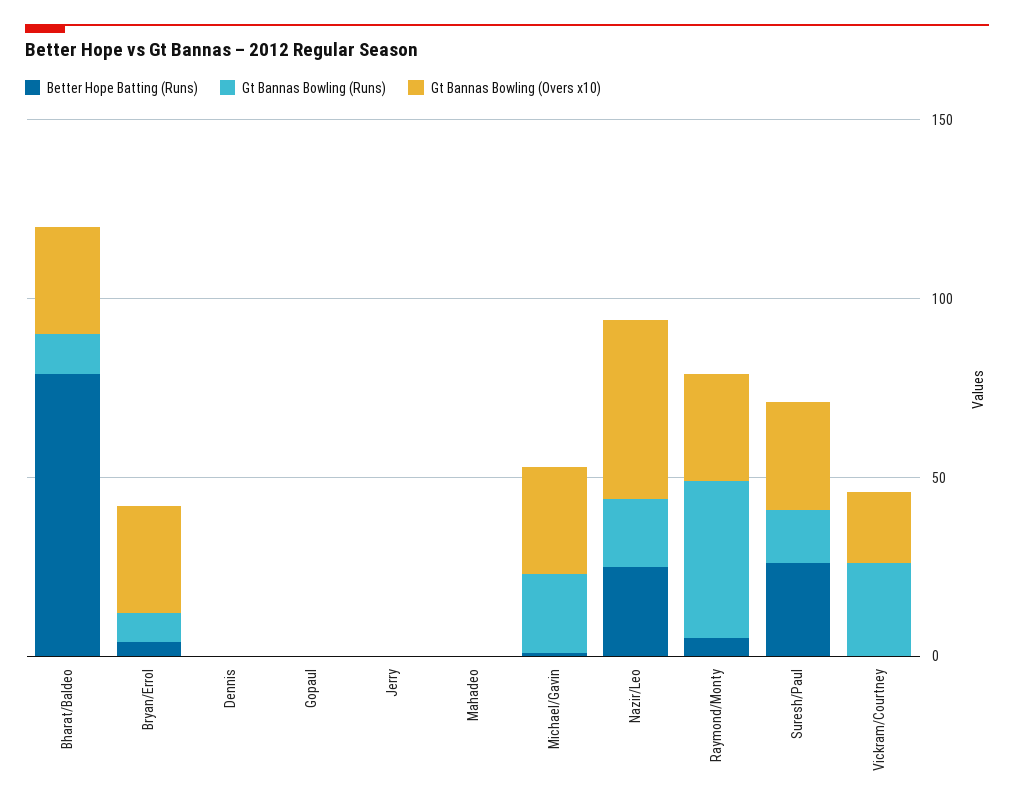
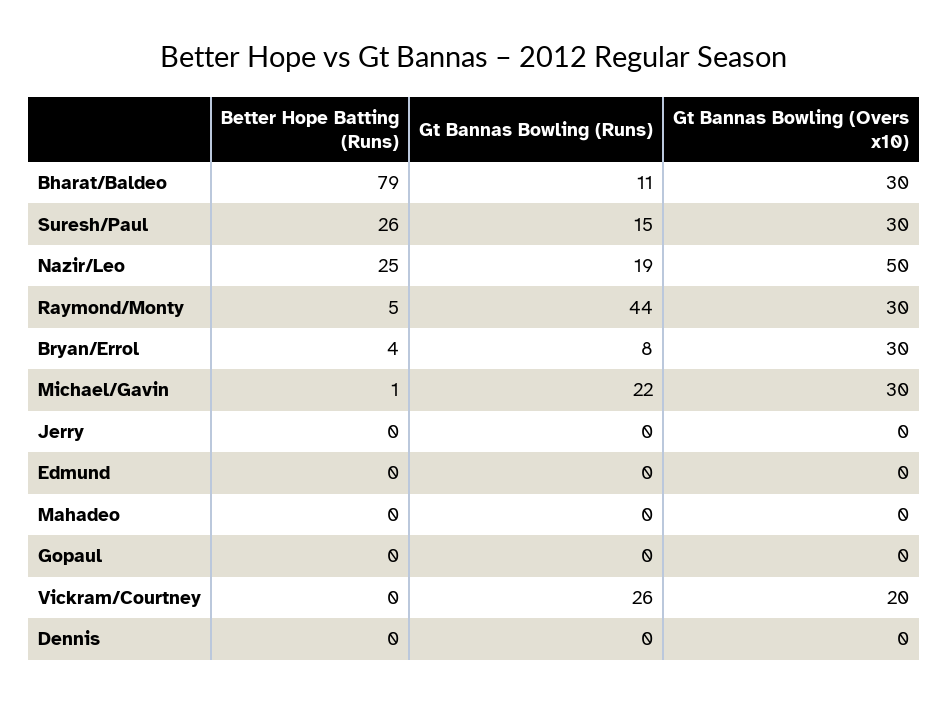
Better Hope Batting (Runs), Edmund: none -> 0
Gt Bannas Bowling (Runs), Edmund: none -> 0
Gt Bannas Bowling (Overs x10), Edmund: none -> 0

